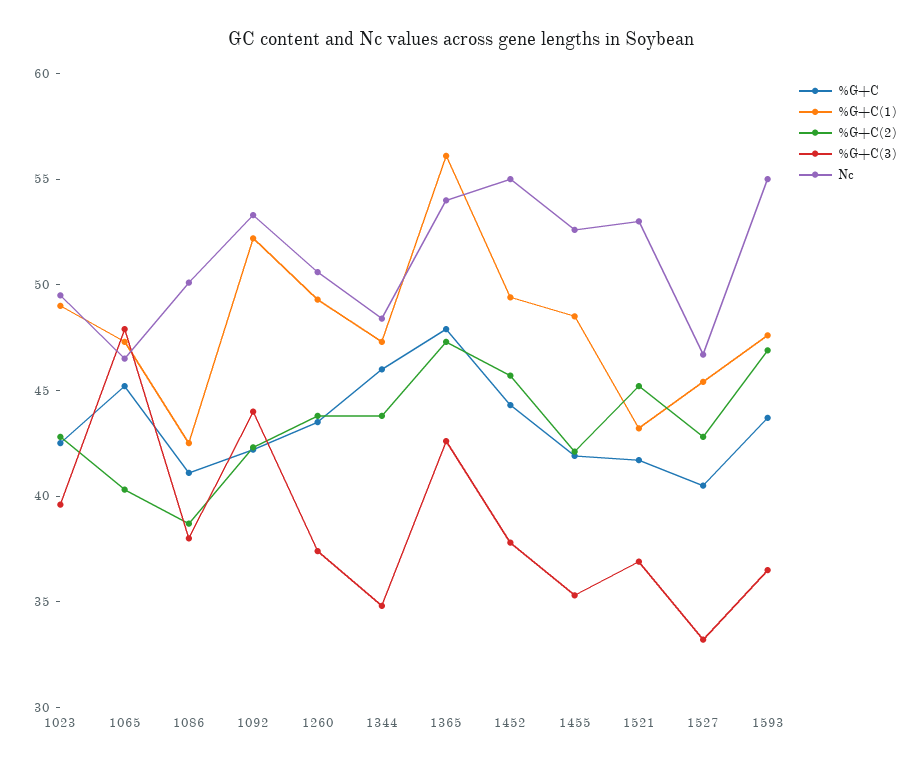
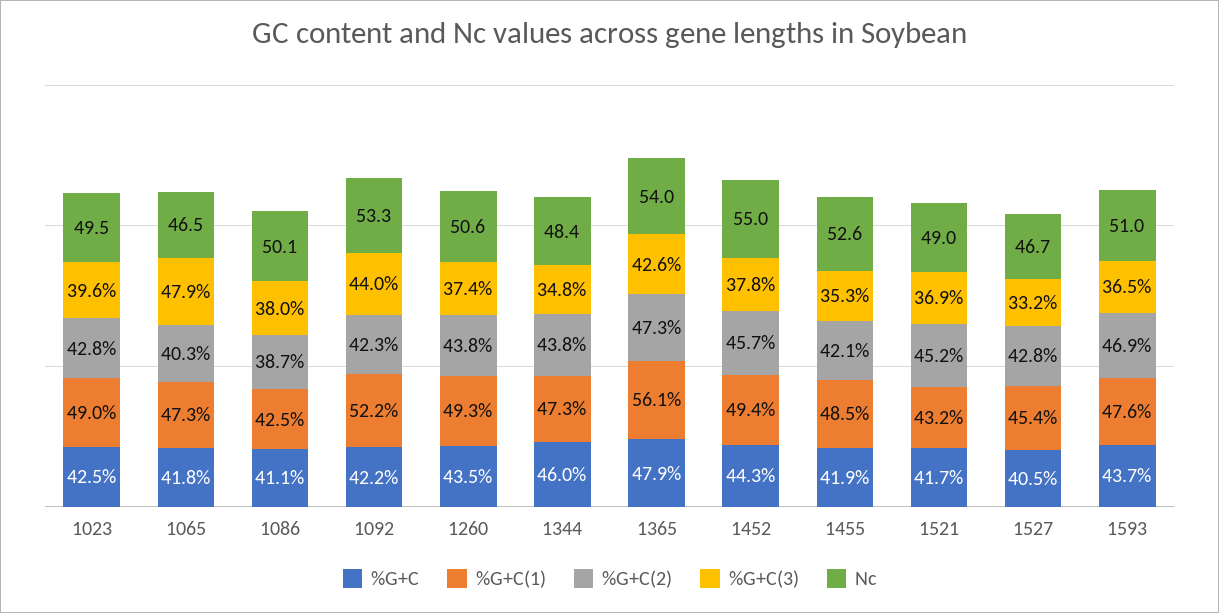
%G+C, 1065: 45 -> 41.8
Nc, 1521: 53 -> 49
Nc, 1593: 55 -> 51

